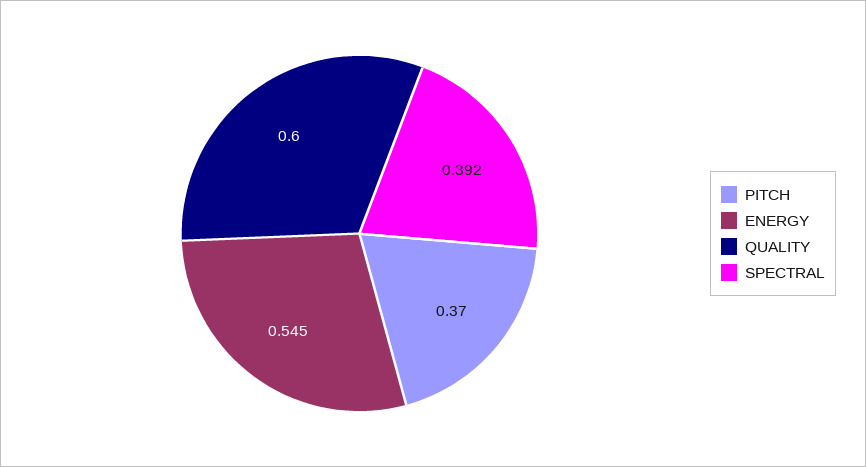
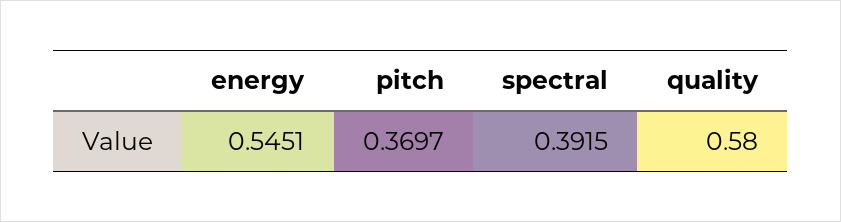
QUALITY: 0.6 -> 0.58

